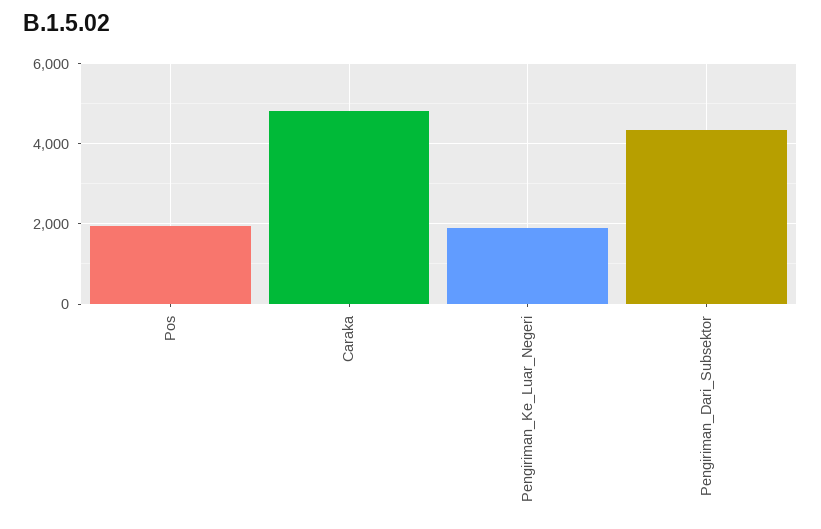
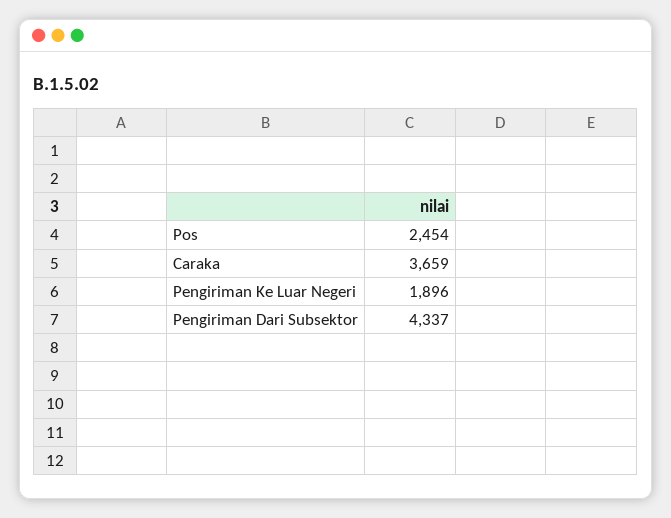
Pos: 2000 -> 2454
Caraka: 4800 -> 3659

